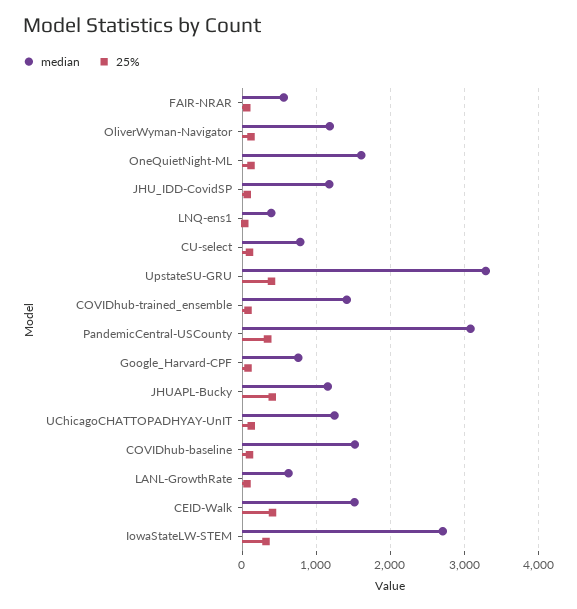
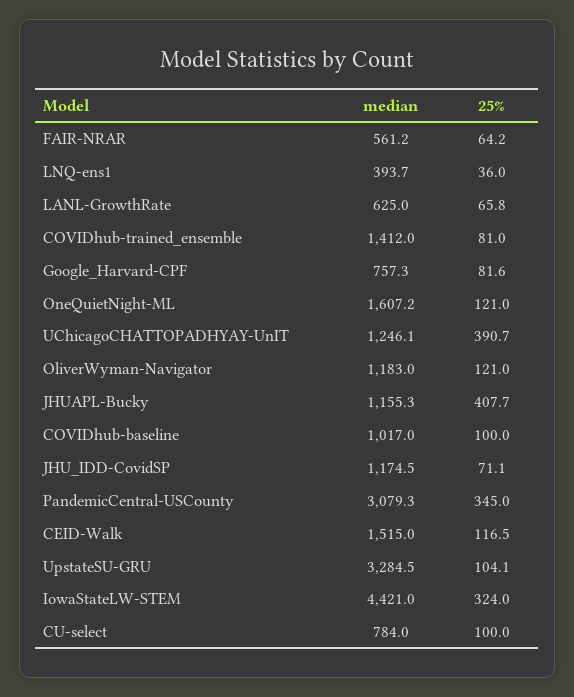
25%, UpstateSU-GRU: 400 -> 104.1
25%, UChicagoCHATTOPADHYAY-UnIT: 100 -> 390.7
median, COVIDhub-baseline: 1500 -> 1017
25%, CEID-Walk: 400 -> 116.5
median, IowaStateLW-STEM: 2700 -> 4421

